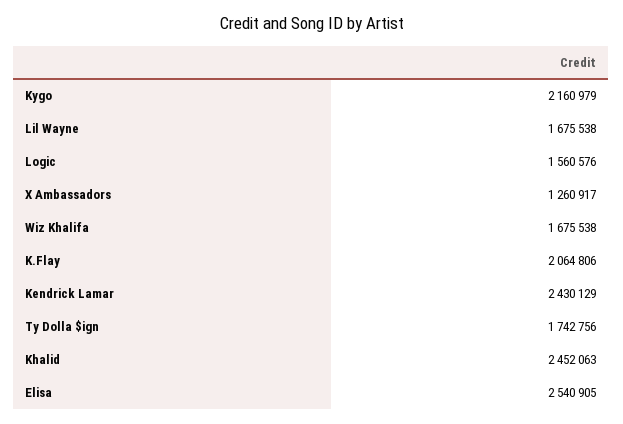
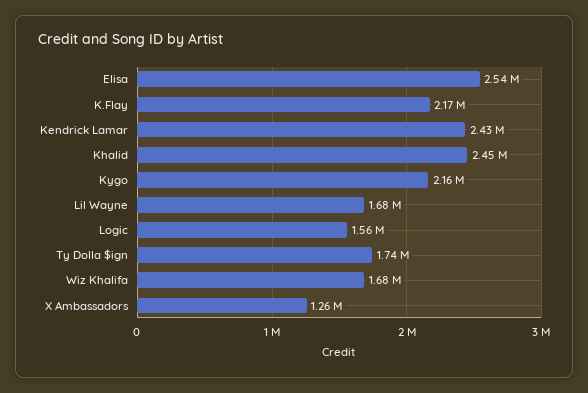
K.Flay: 2064806 -> 2170000

